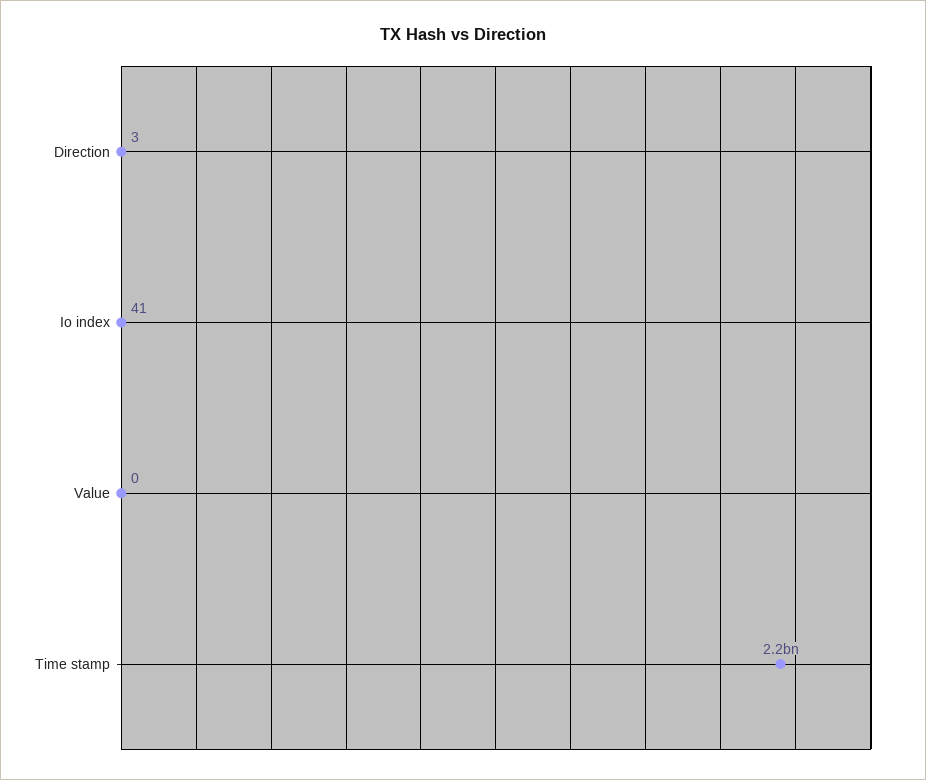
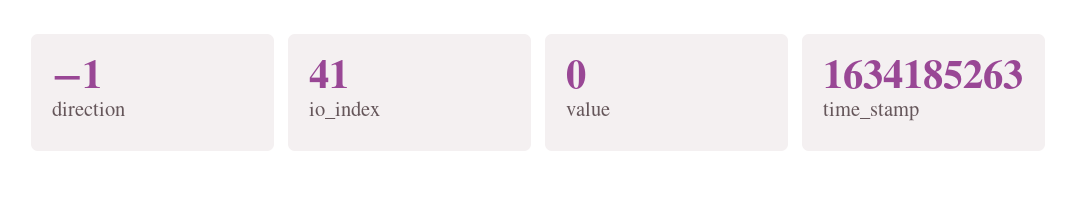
Direction: 3 -> -1
Time stamp: 2200000000 -> 1634185263

